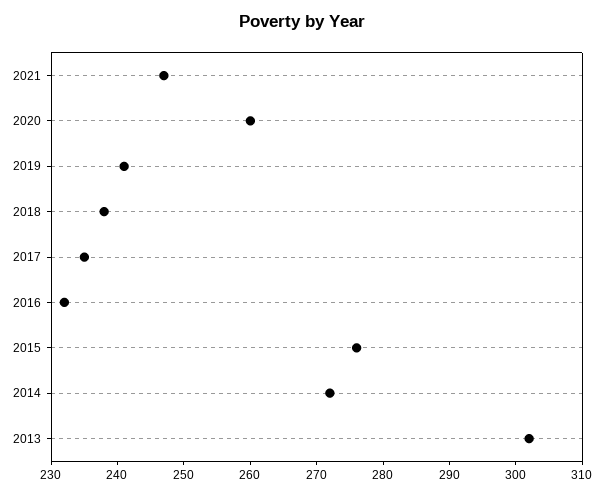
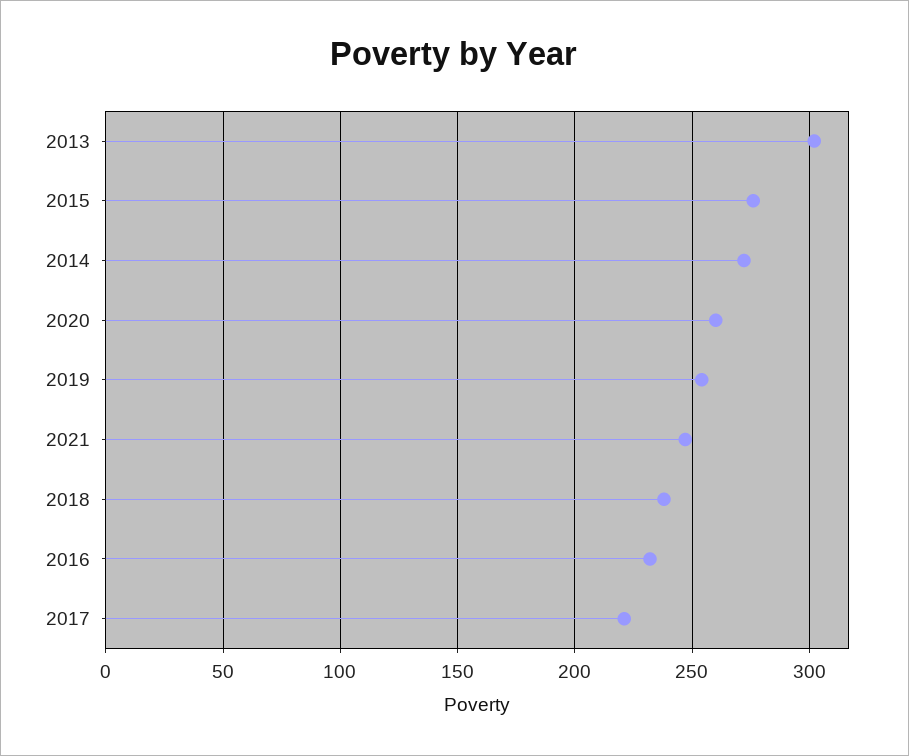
2019: 240 -> 255
2017: 235 -> 220

